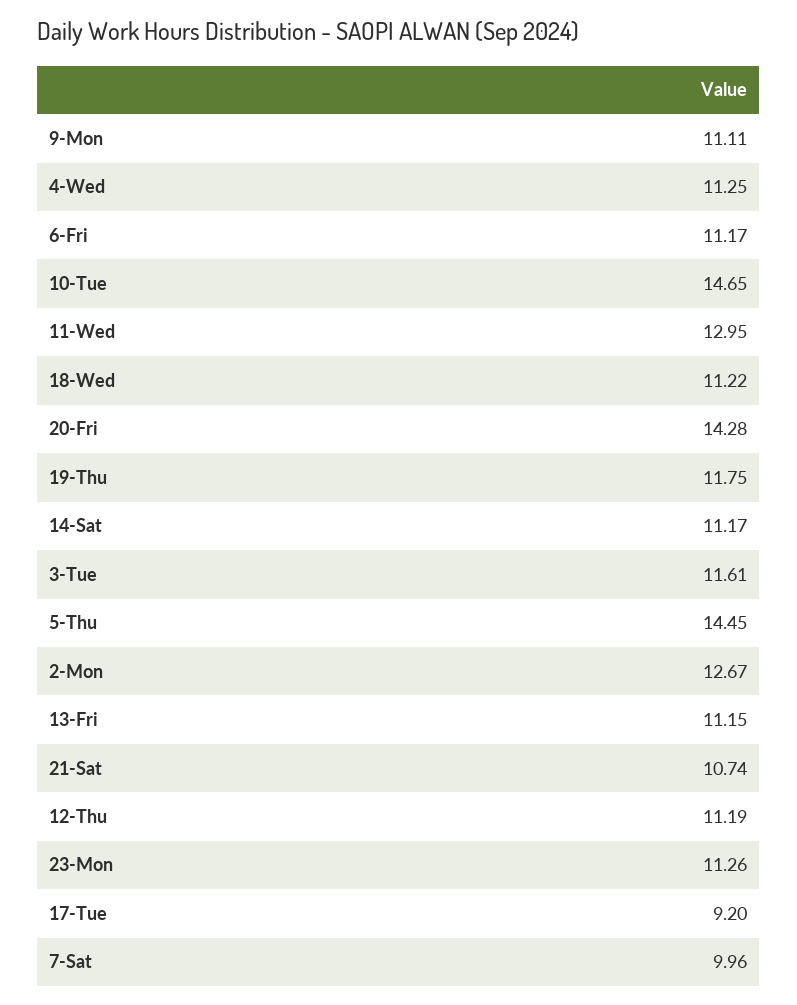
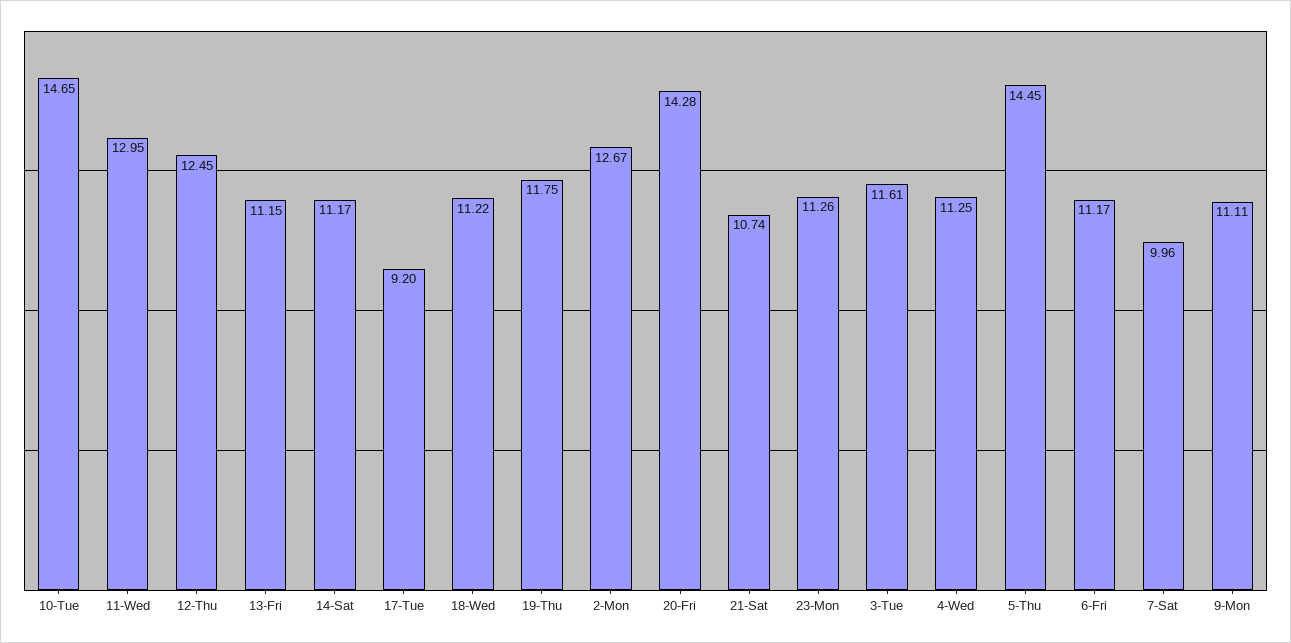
12-Thu: 11.19 -> 12.45

